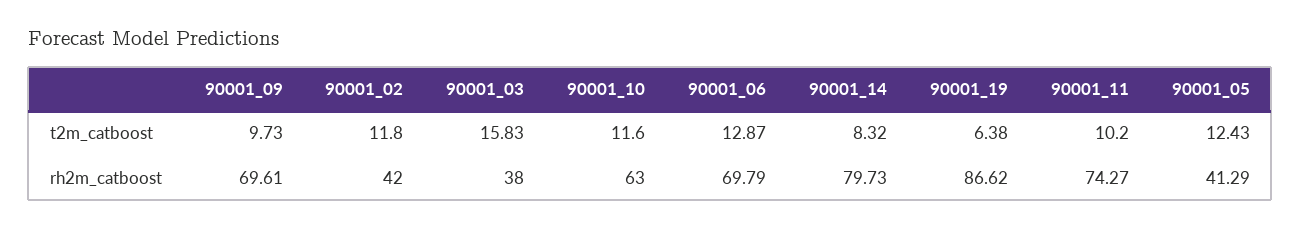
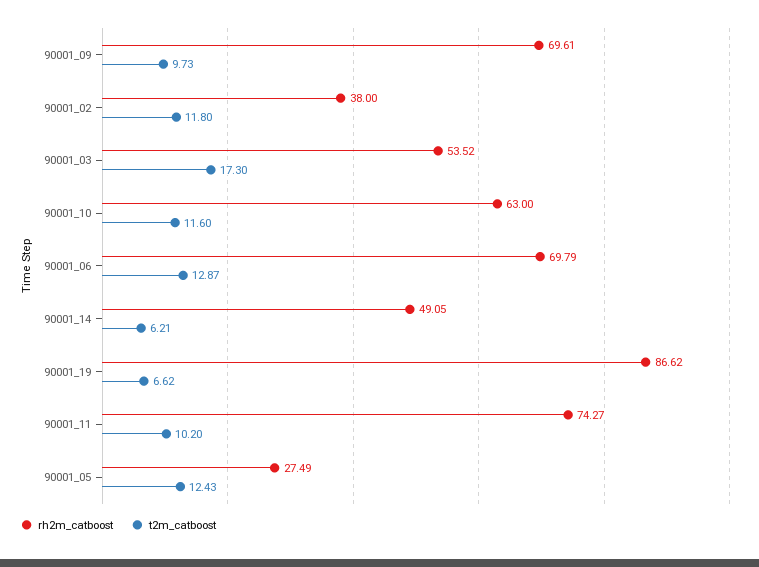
t2m_catboost, 90001_03: 15.83 -> 17.3
t2m_catboost, 90001_14: 8.32 -> 6.21
t2m_catboost, 90001_19: 6.38 -> 6.62
rh2m_catboost, 90001_02: 42 -> 38
rh2m_catboost, 90001_03: 38 -> 53.52
rh2m_catboost, 90001_14: 79.73 -> 49.05
rh2m_catboost, 90001_05: 41.29 -> 27.49

